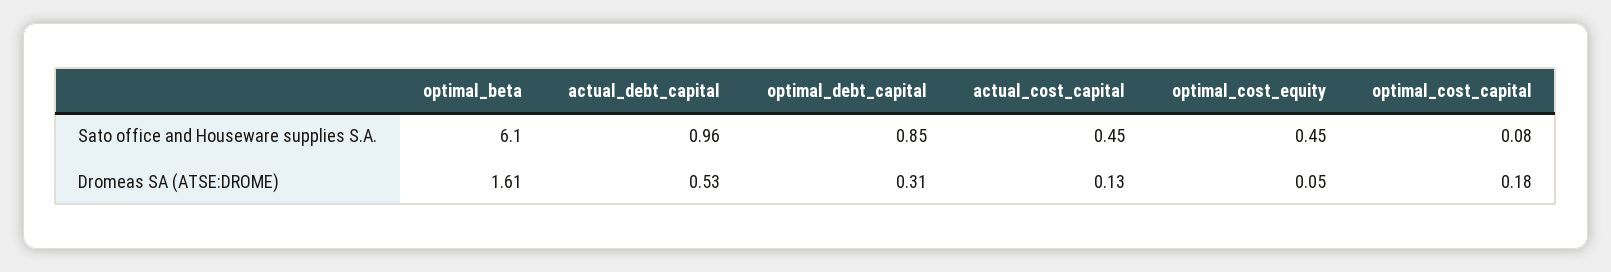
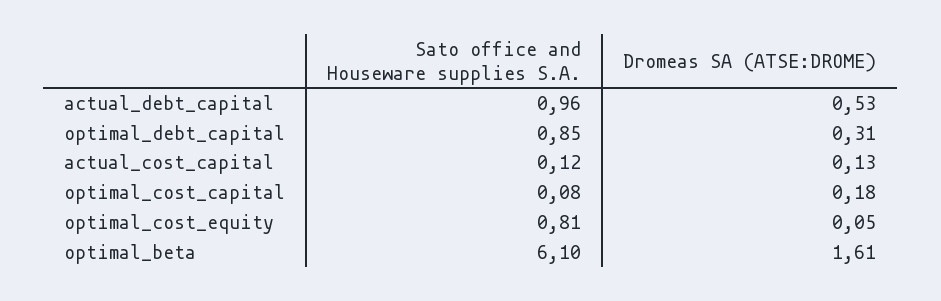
actual_cost_capital, Sato office and Houseware supplies S.A.: 0.45 -> 0.12
optimal_cost_equity, Sato office and Houseware supplies S.A.: 0.45 -> 0.81

